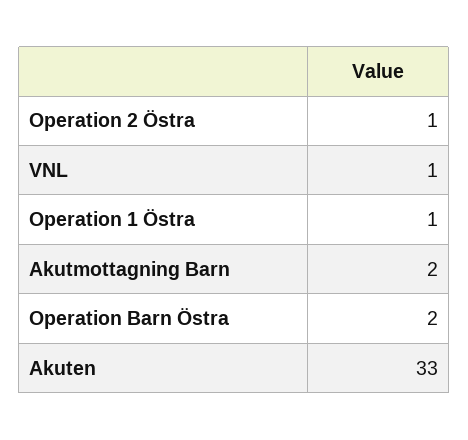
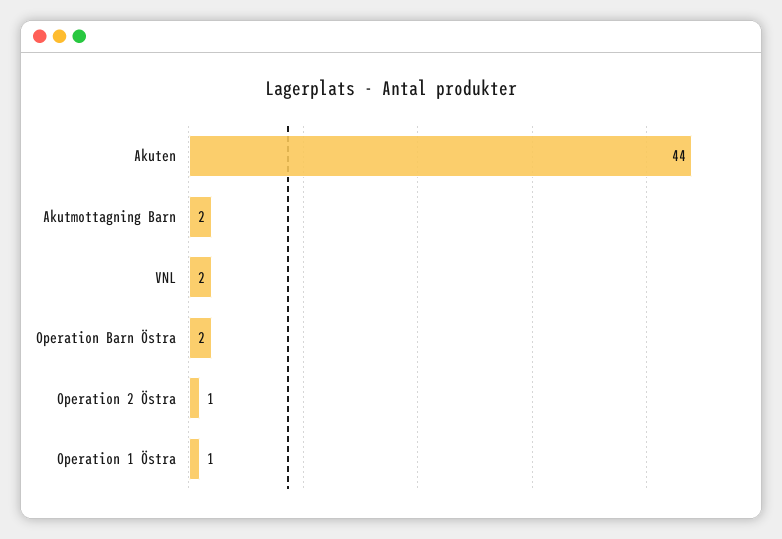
VNL: 1 -> 2
Akuten: 33 -> 44

